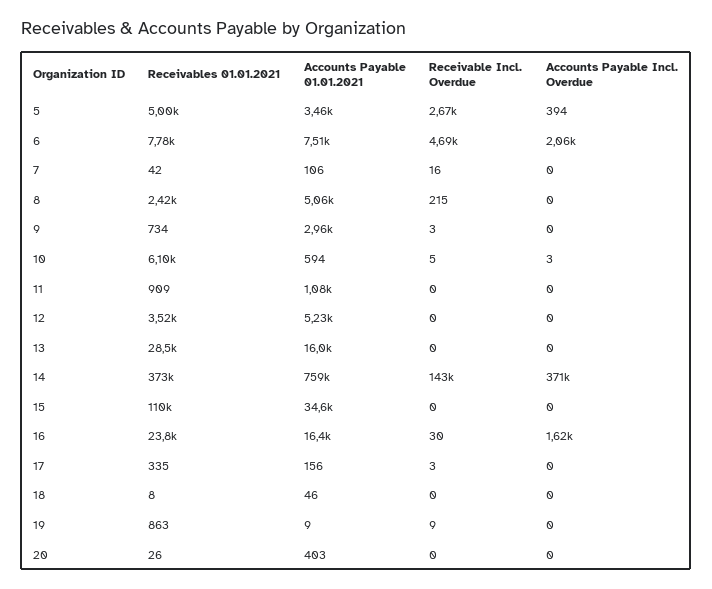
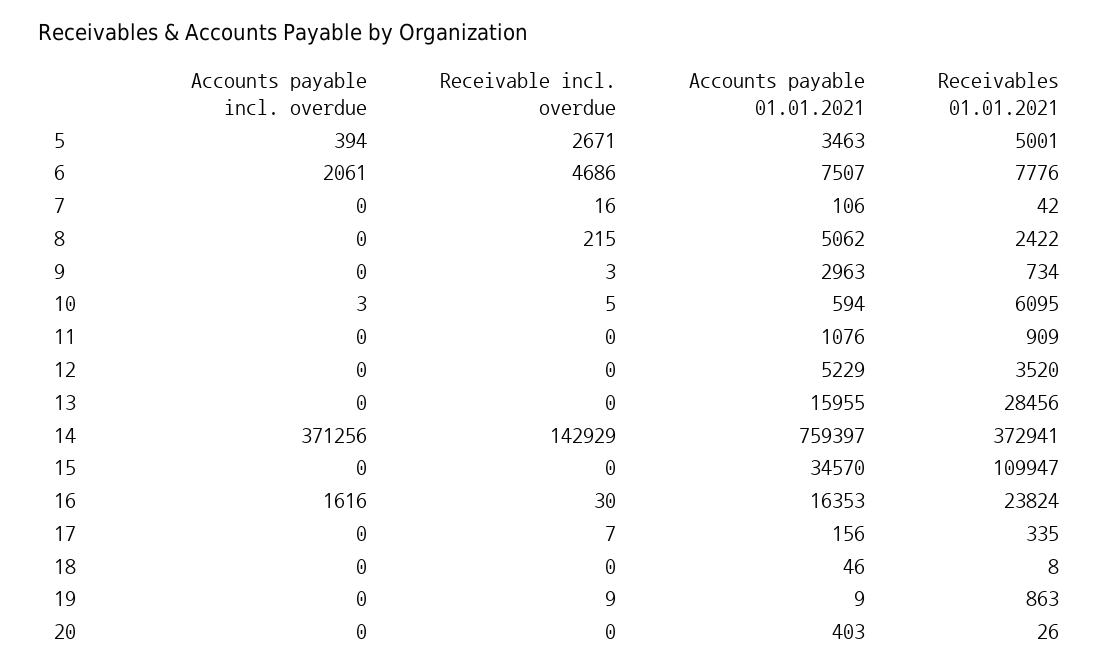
Receivable Incl. Overdue, 17: 3 -> 7

